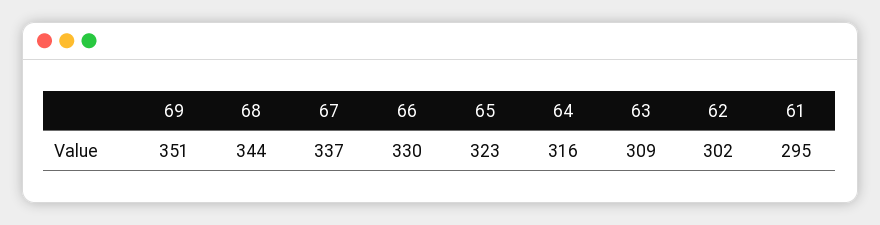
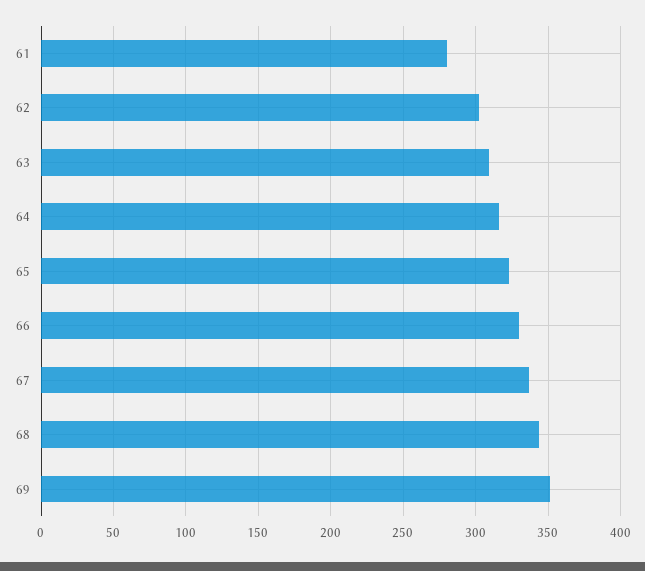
61: 295 -> 280

